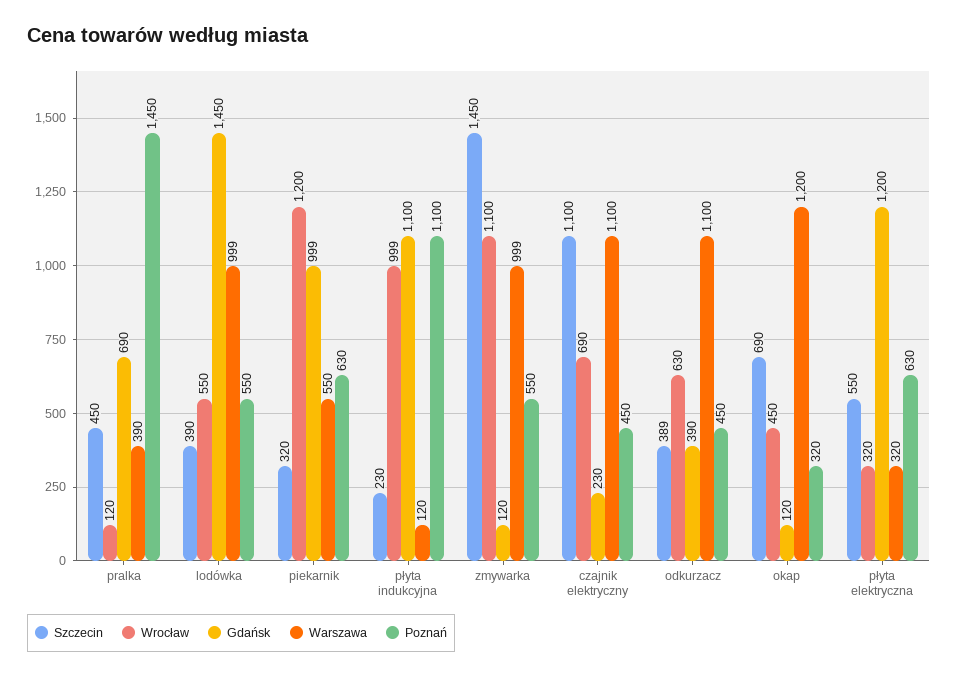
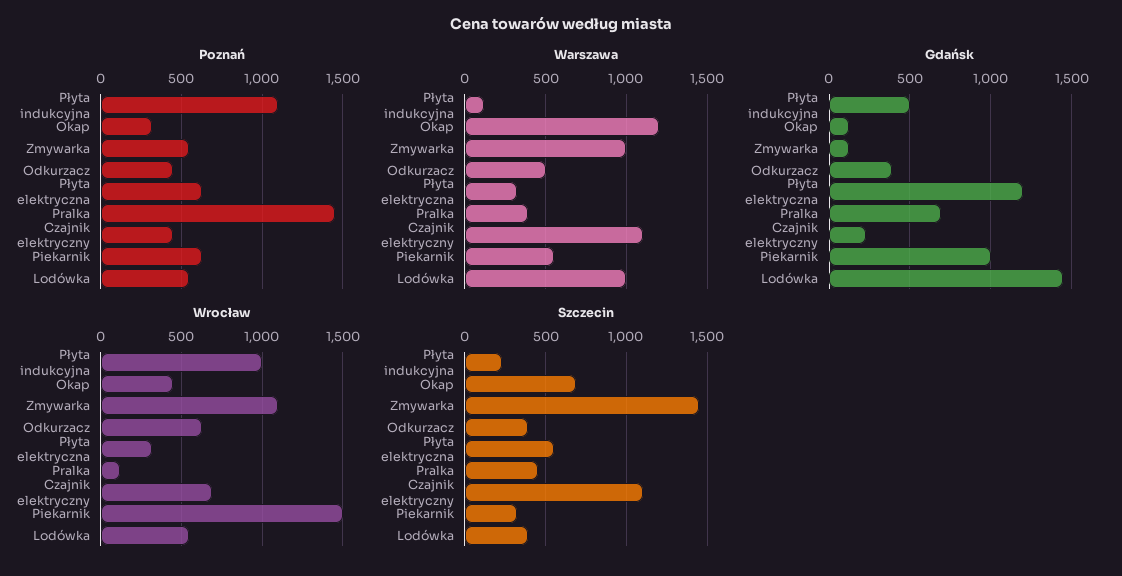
Wrocław, piekarnik: 1200 -> 1500
Gdańsk, płyta indukcyjna: 1100 -> 500
Warszawa, odkurzacz: 1100 -> 500

